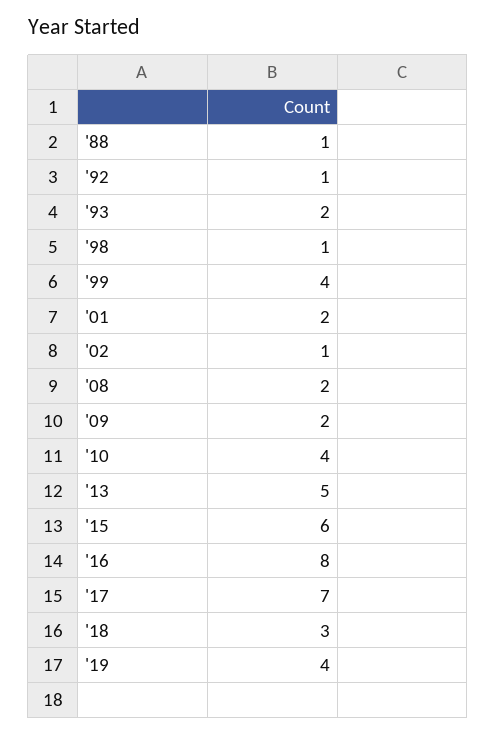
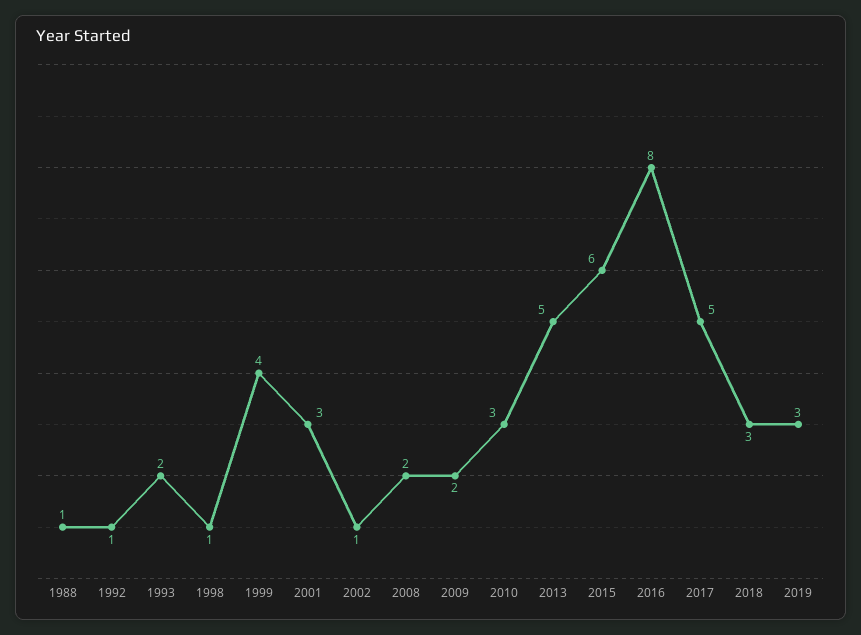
'01: 2 -> 3
'10: 4 -> 3
'17: 7 -> 5
'19: 4 -> 3

